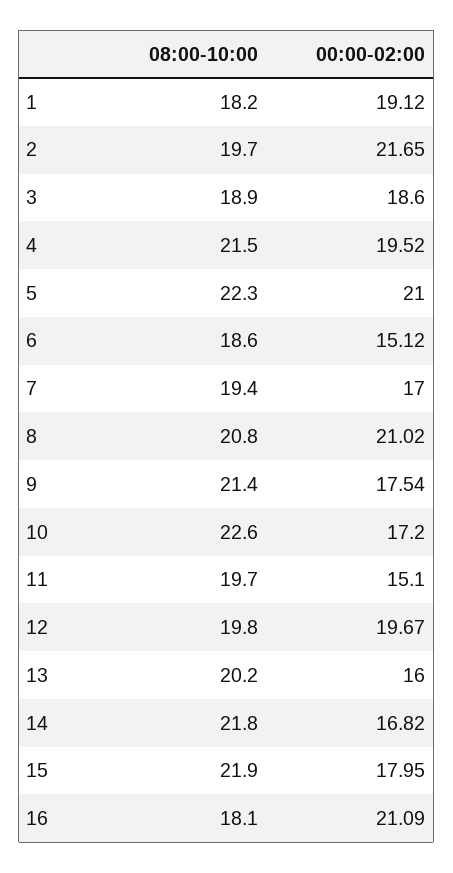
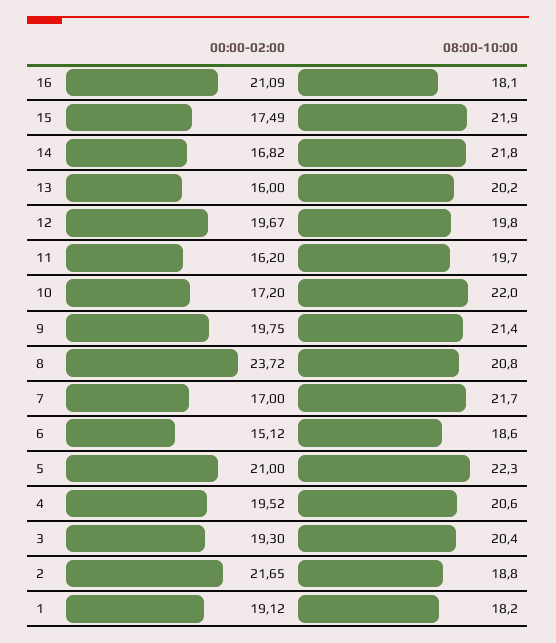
08:00-10:00, 2: 19.7 -> 18.8
08:00-10:00, 3: 18.9 -> 20.4
00:00-02:00, 3: 18.6 -> 19.3
08:00-10:00, 4: 21.5 -> 20.6
08:00-10:00, 7: 19.4 -> 21.7
00:00-02:00, 8: 21.02 -> 23.72
00:00-02:00, 9: 17.54 -> 19.75
08:00-10:00, 10: 22.6 -> 22
00:00-02:00, 11: 15.1 -> 16.2
00:00-02:00, 15: 17.95 -> 17.49

